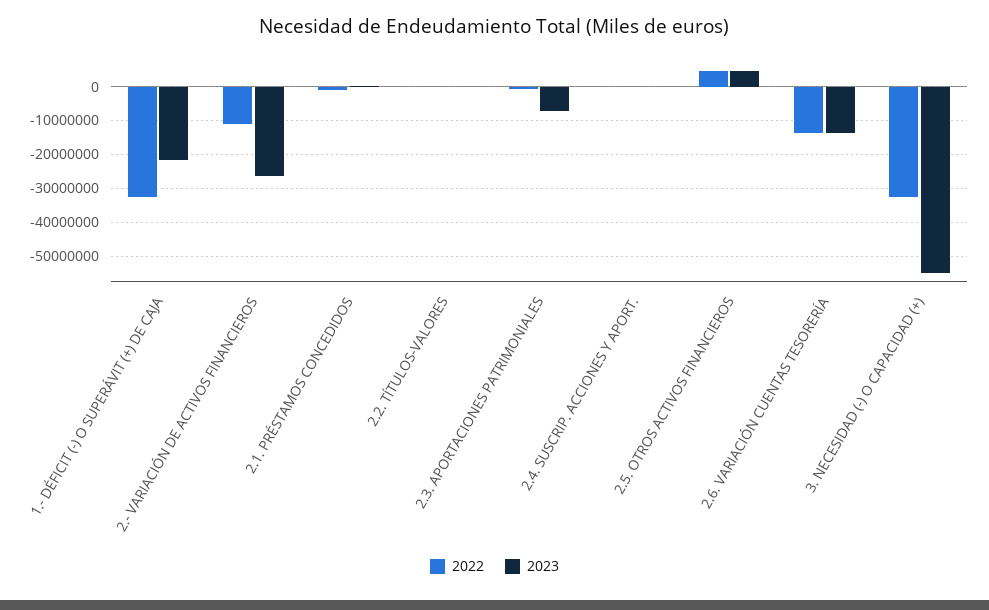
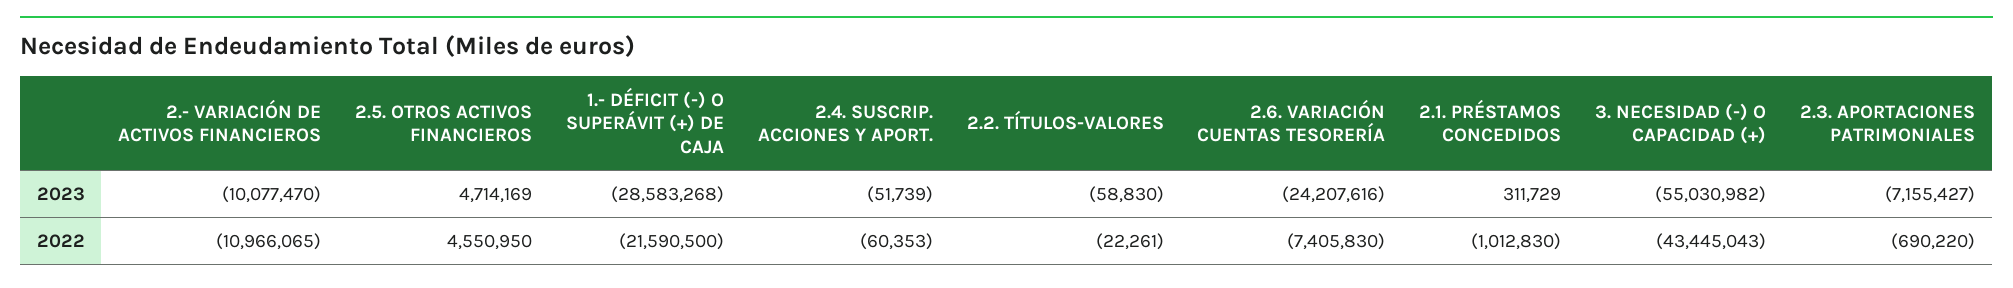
2022, 1.- DÉFICIT (-) O SUPERÁVIT (+) DE CAJA: -32000000 -> -21590500
2023, 1.- DÉFICIT (-) O SUPERÁVIT (+) DE CAJA: -22000000 -> -28583268
2023, 2.- VARIACIÓN DE ACTIVOS FINANCIEROS: -26000000 -> -10077470
2022, 2.6. VARIACIÓN CUENTAS TESORERÍA: -14000000 -> -7405830
2023, 2.6. VARIACIÓN CUENTAS TESORERÍA: -14000000 -> -24207616
2022, 3. NECESIDAD (-) O CAPACIDAD (+): -32000000 -> -43445043

